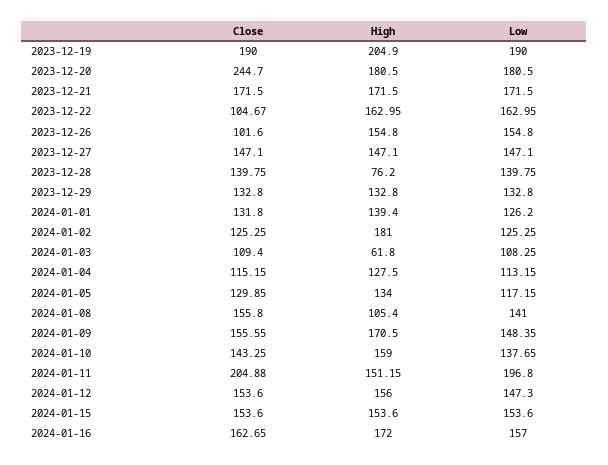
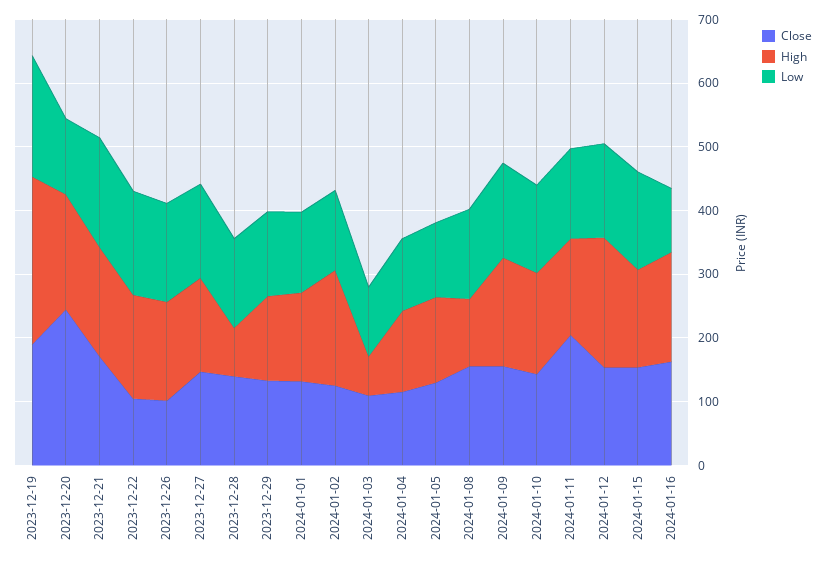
High, 2023-12-19: 204.9 -> 260
Low, 2023-12-20: 180.5 -> 120
Low, 2024-01-11: 196.8 -> 140
High, 2024-01-12: 156 -> 200
Low, 2024-01-16: 157 -> 100

